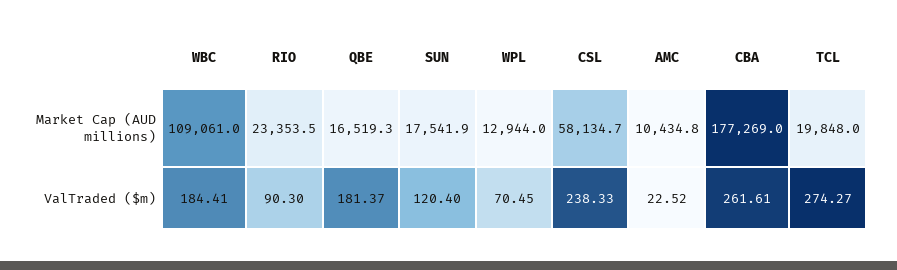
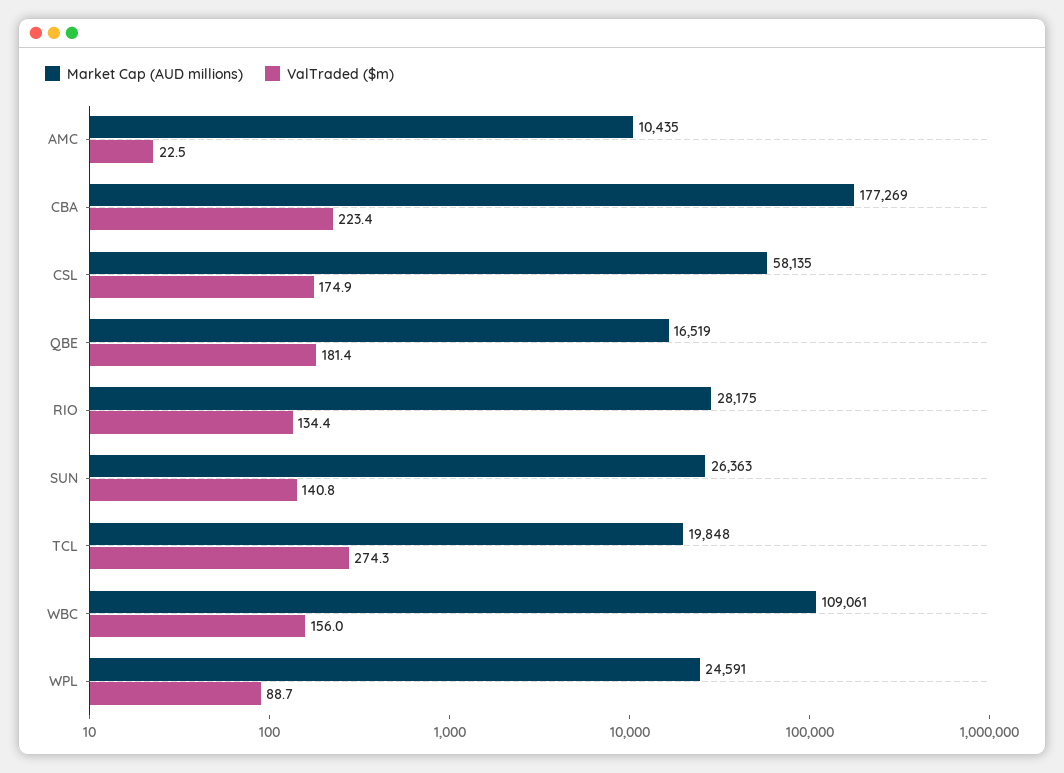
Market Cap (AUD millions), RIO: 23353.5 -> 28175
Market Cap (AUD millions), SUN: 17541.9 -> 26363
Market Cap (AUD millions), WPL: 12944 -> 24591
ValTraded ($m), WBC: 184.41 -> 156
ValTraded ($m), RIO: 90.3 -> 134.4
ValTraded ($m), SUN: 120.4 -> 140.8
ValTraded ($m), WPL: 70.45 -> 88.7
ValTraded ($m), CSL: 238.33 -> 174.9
ValTraded ($m), CBA: 261.61 -> 223.4

